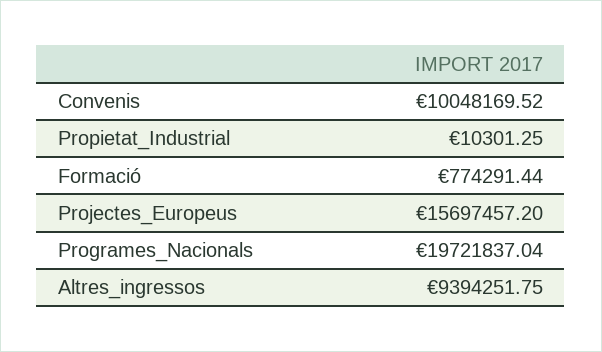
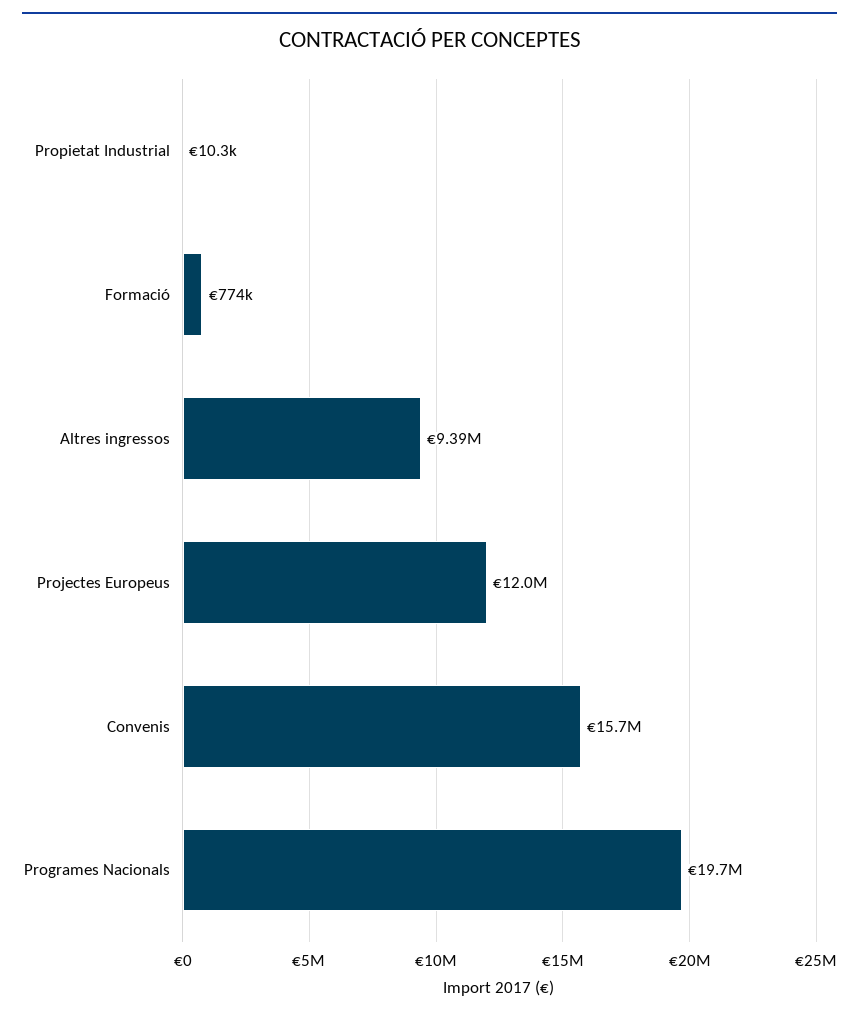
Convenis: 10048169.52 -> 15700000
Projectes_Europeus: 15697457.2 -> 12000000

